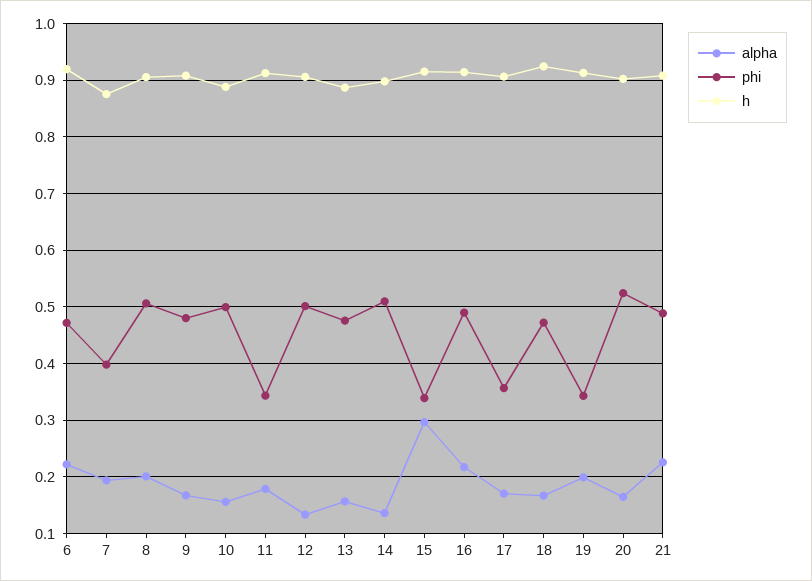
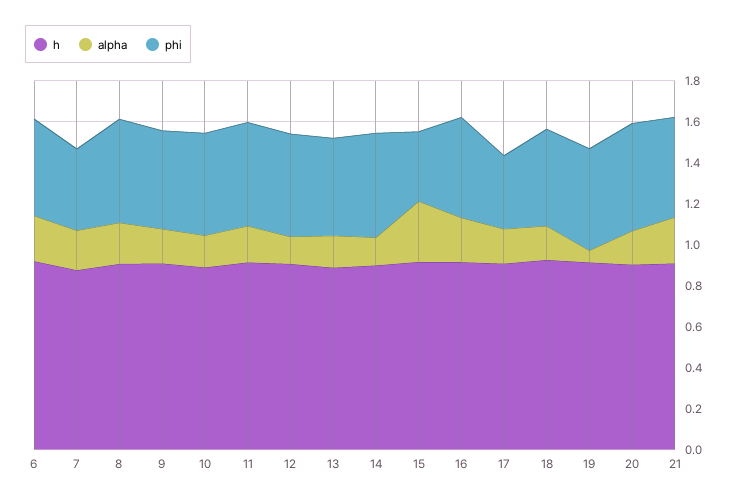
phi, 11: 0.34 -> 0.5
alpha, 19: 0.2 -> 0.05
phi, 19: 0.34 -> 0.5

